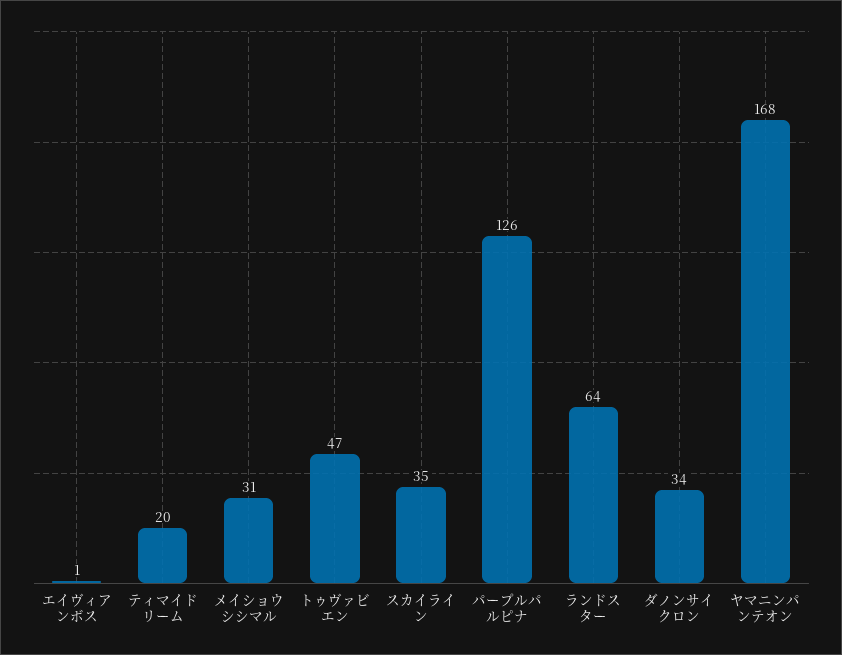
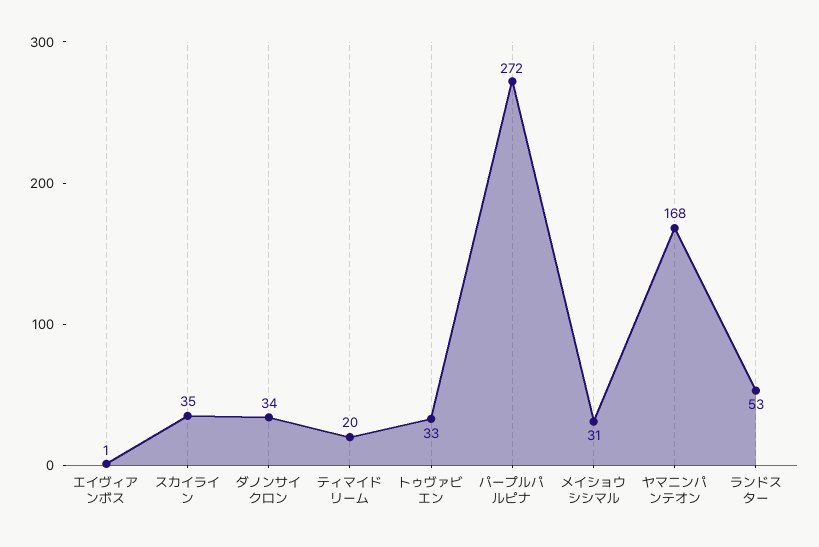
トゥヴァビエン: 47 -> 33
パープルパルピナ: 126 -> 272
ランドスター: 64 -> 53

